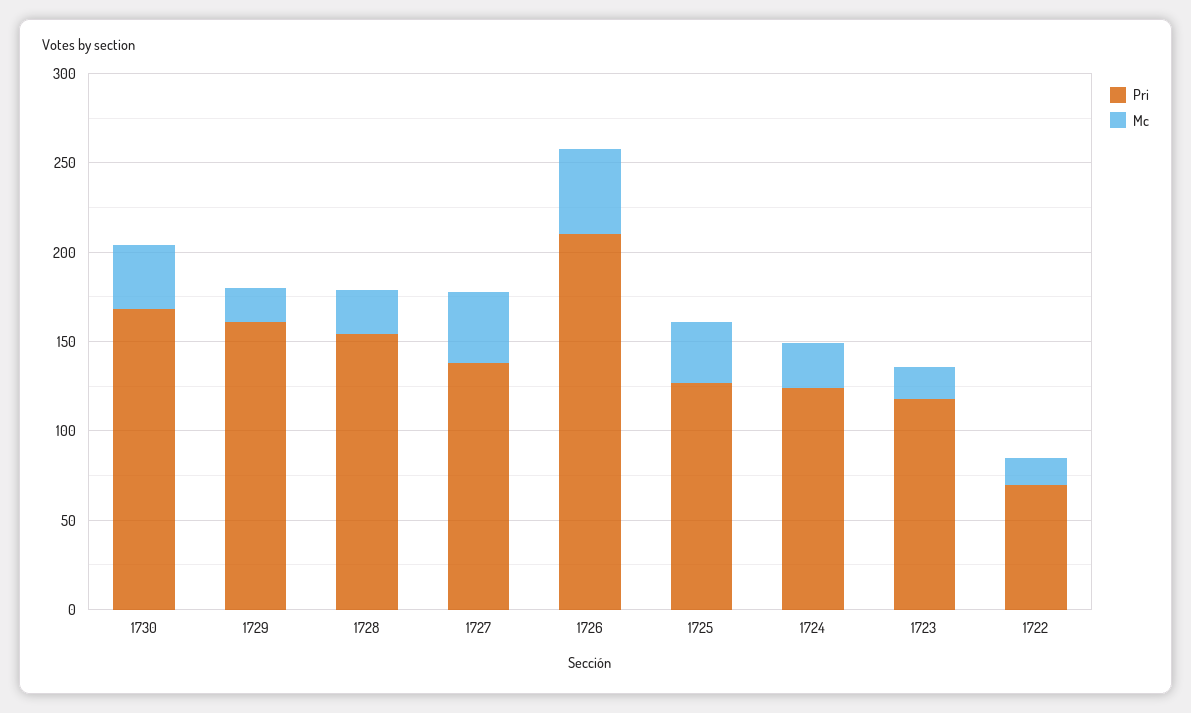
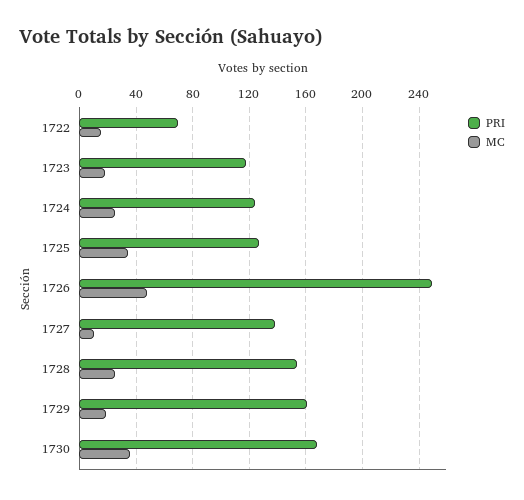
Mc, 1727: 40 -> 10
Pri, 1726: 210 -> 250

